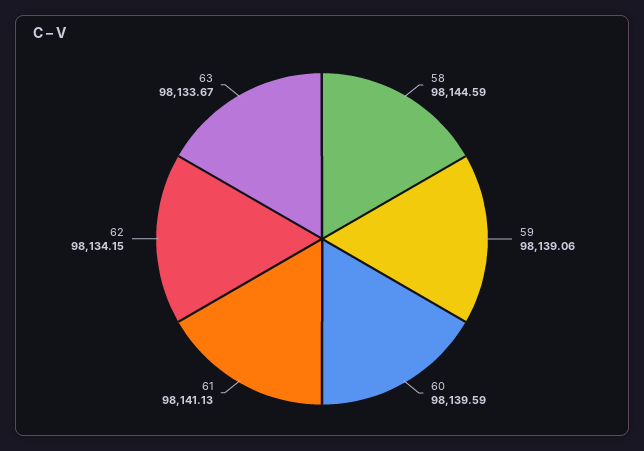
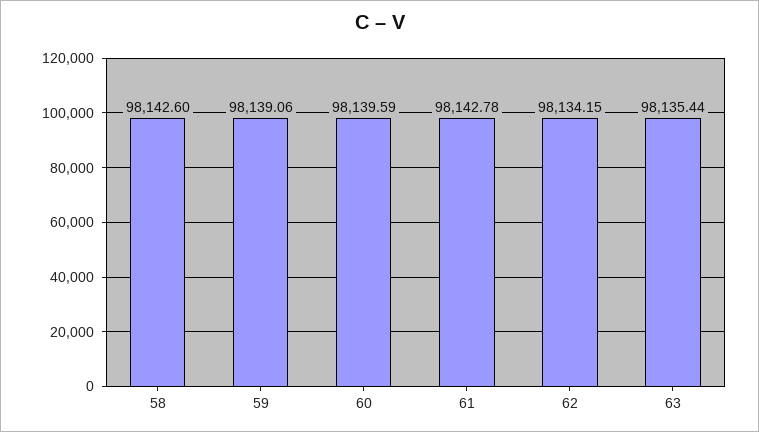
58: 98144.59 -> 98142.6
61: 98141.13 -> 98142.78
63: 98133.67 -> 98135.44

